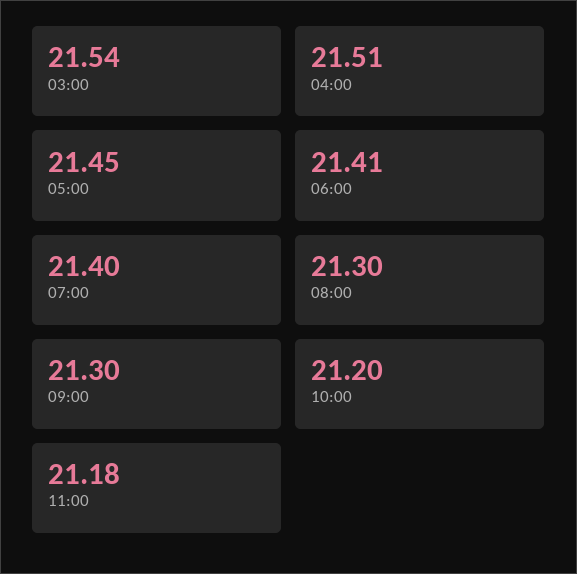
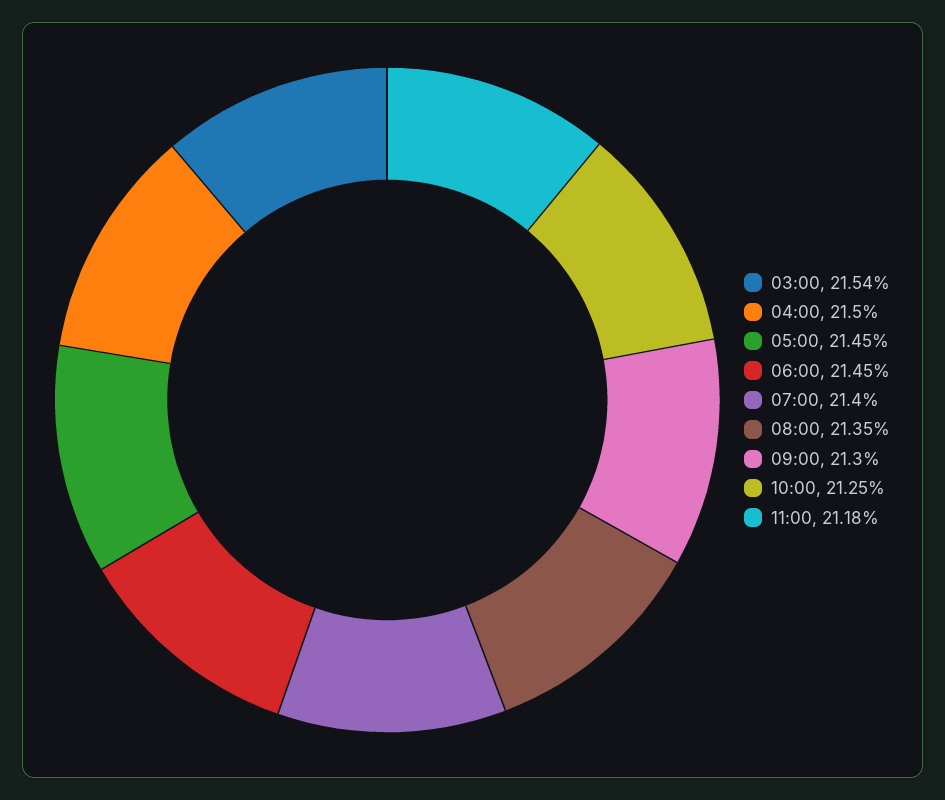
04:00: 21.51 -> 21.5
06:00: 21.41 -> 21.45
08:00: 21.3 -> 21.35
10:00: 21.2 -> 21.25

